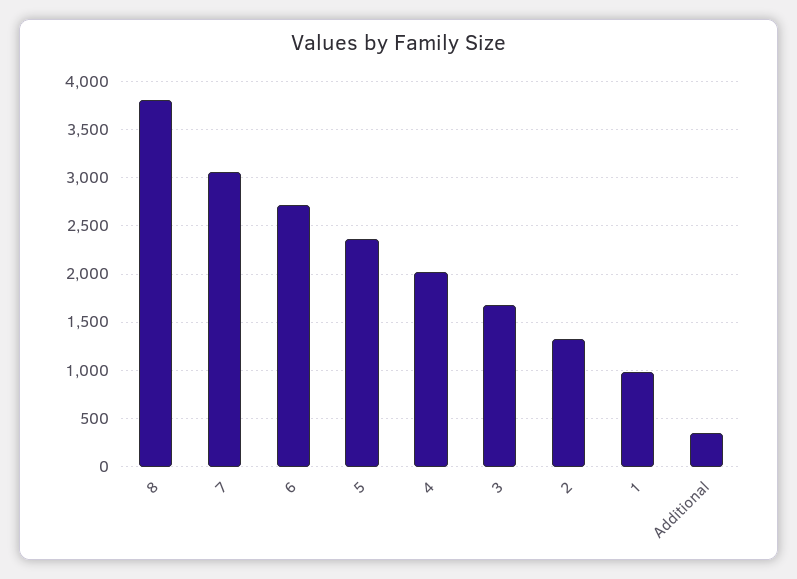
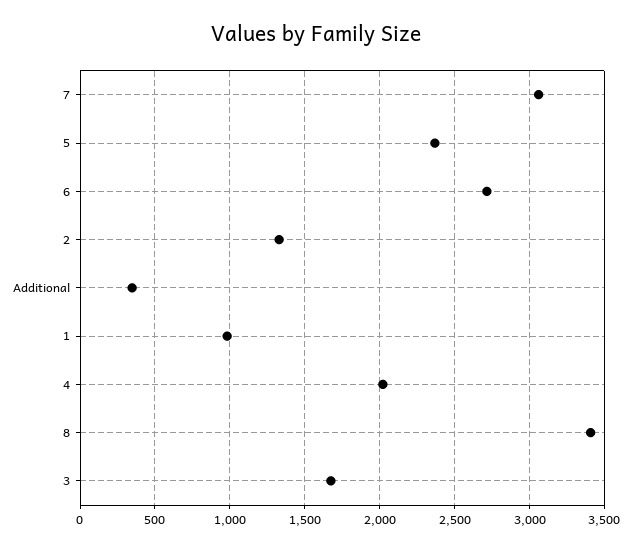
8: 3800 -> 3400

